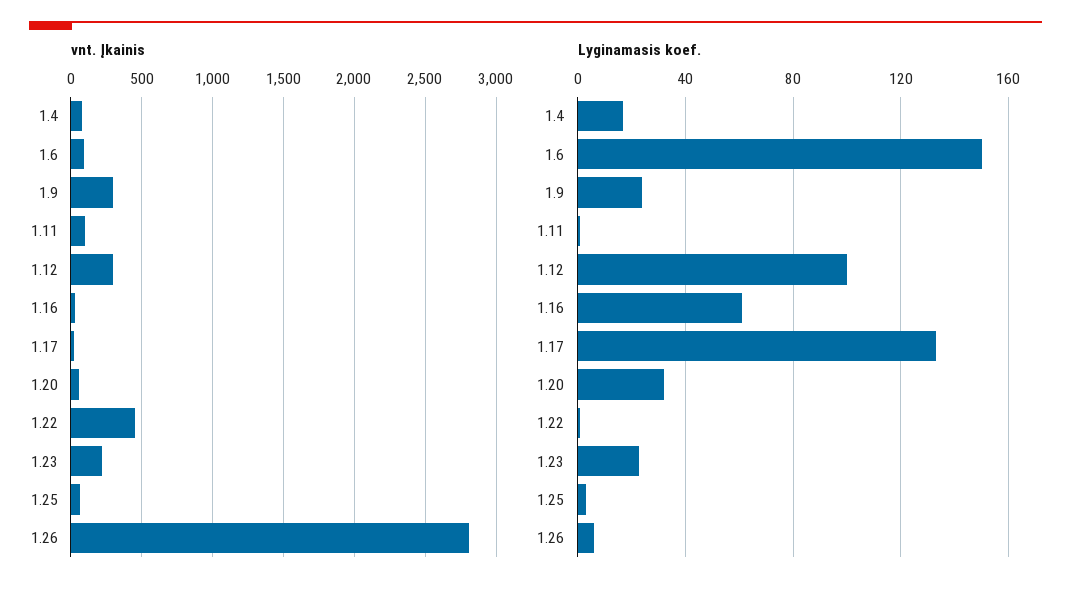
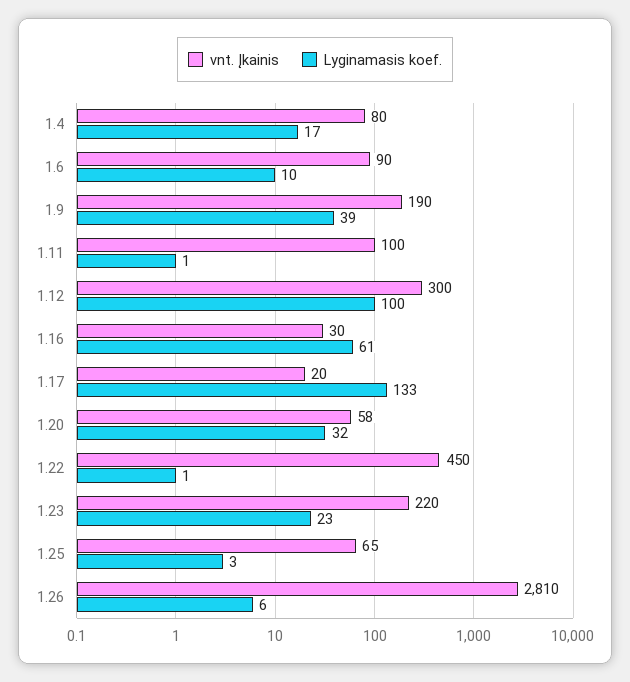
vnt. Įkainis, 1.9: 300 -> 190
Lyginamasis koef., 1.6: 150 -> 10
Lyginamasis koef., 1.9: 25 -> 39

